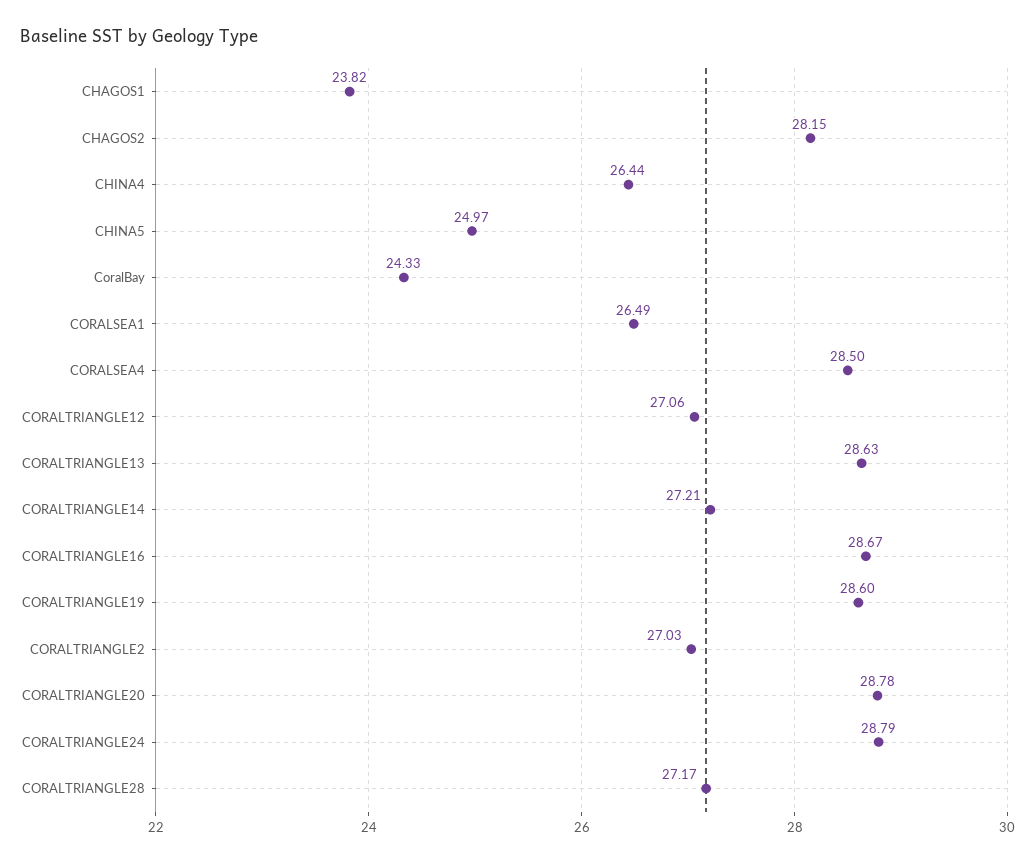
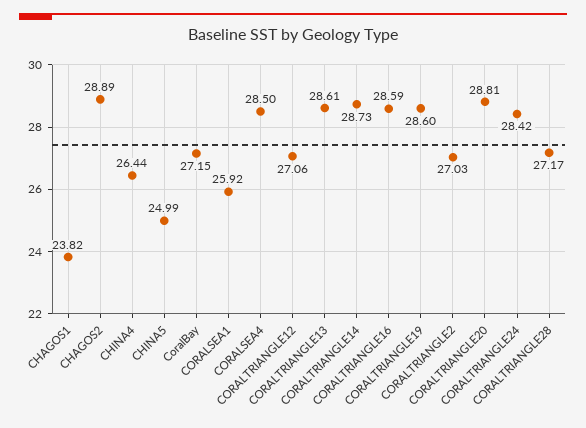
CHAGOS2: 28.15 -> 28.89
CHINA5: 24.97 -> 24.99
CoralBay: 24.33 -> 27.15
CORALSEA1: 26.49 -> 25.92
CORALTRIANGLE13: 28.63 -> 28.61
CORALTRIANGLE14: 27.21 -> 28.73
CORALTRIANGLE16: 28.67 -> 28.59
CORALTRIANGLE20: 28.78 -> 28.81
CORALTRIANGLE24: 28.79 -> 28.42

